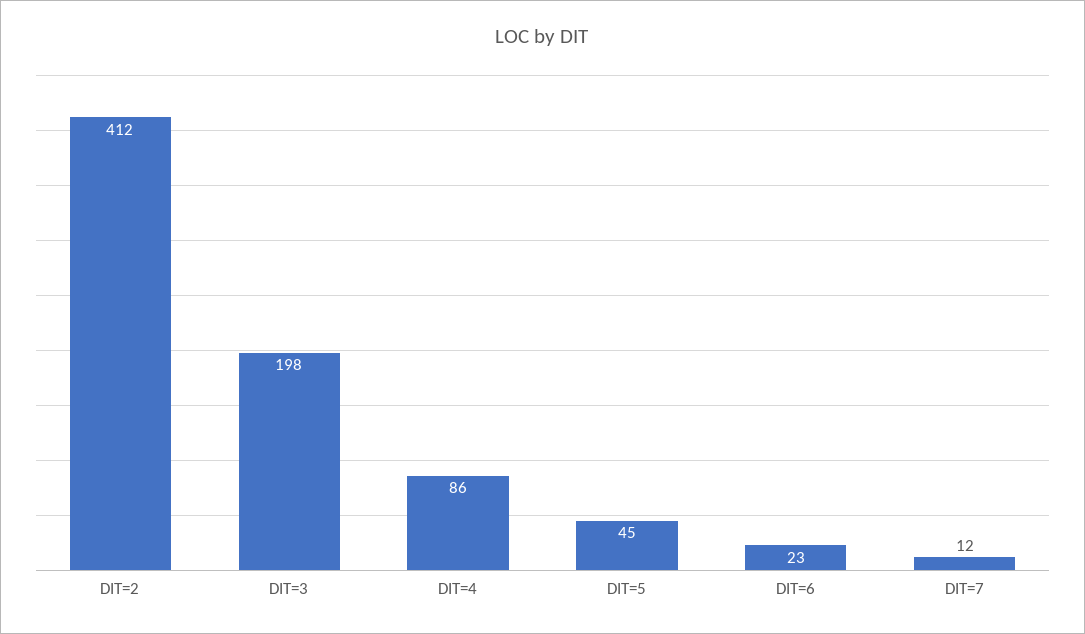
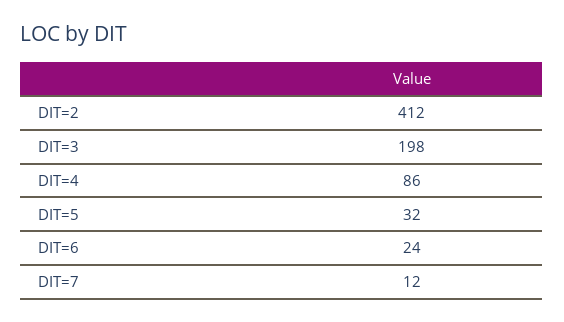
DIT=5: 45 -> 32
DIT=6: 23 -> 24

